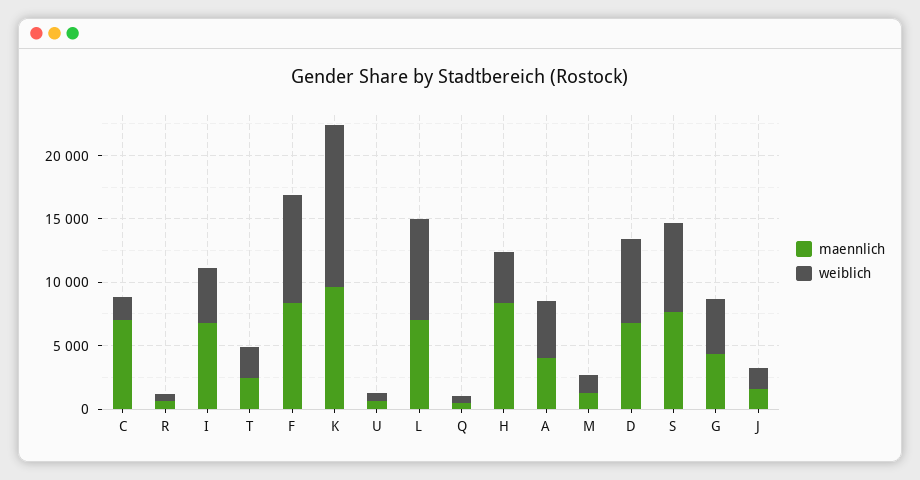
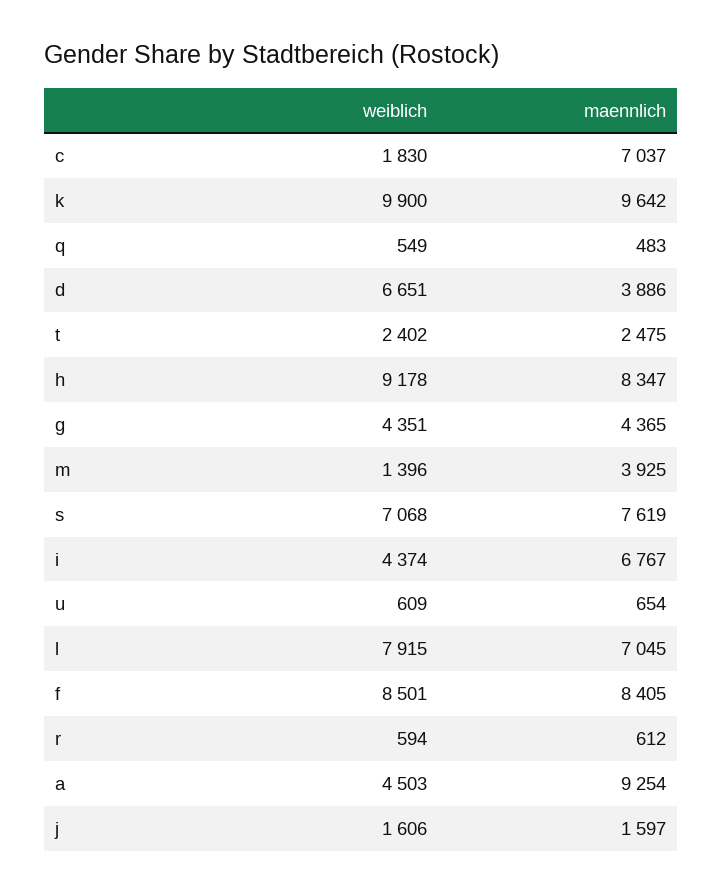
weiblich, K: 13000 -> 9900
weiblich, H: 4000 -> 9178
maennlich, A: 4000 -> 9254
maennlich, M: 1000 -> 3925
maennlich, D: 7000 -> 3886

